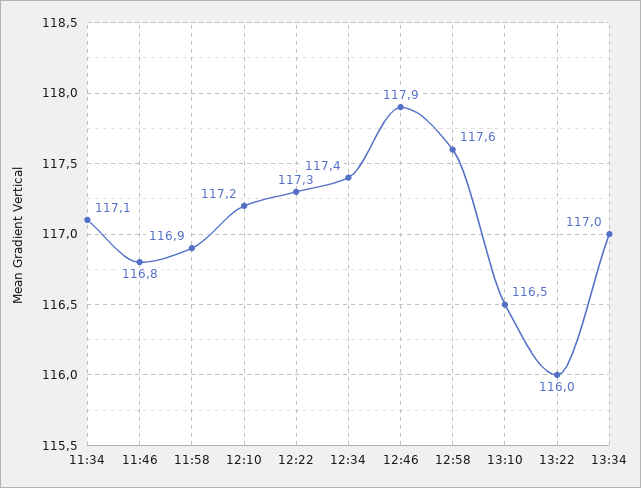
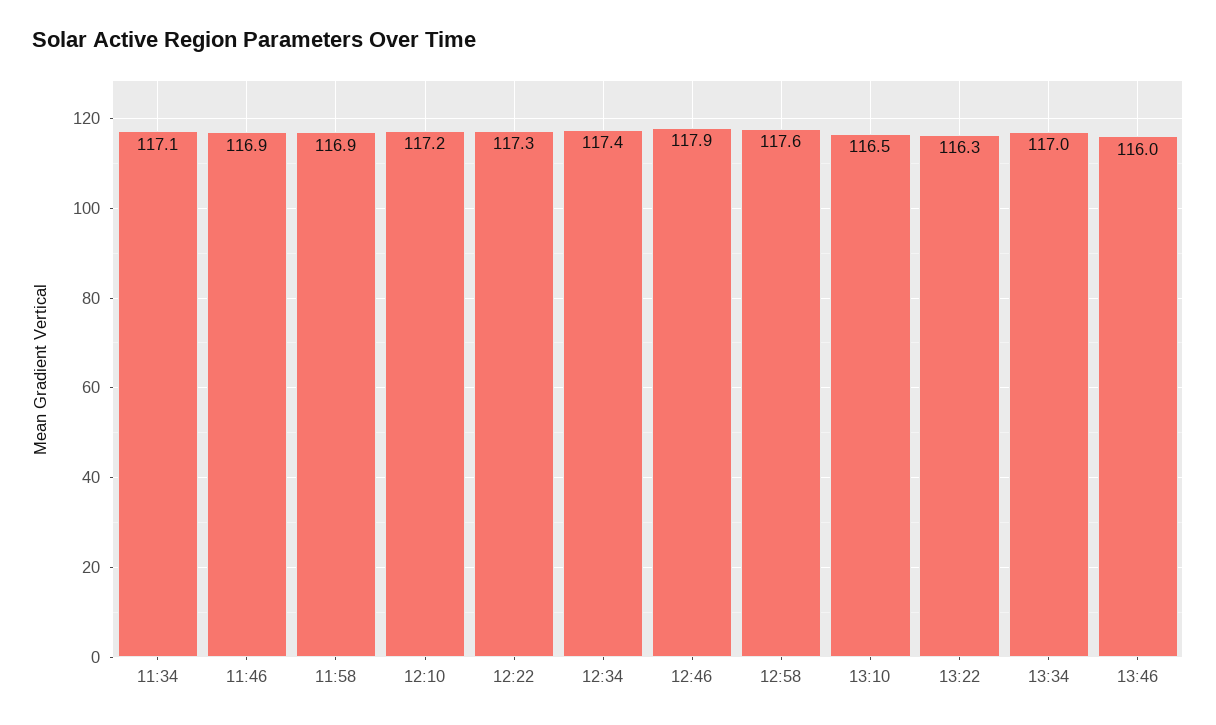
11:46: 116.8 -> 116.9
13:22: 116 -> 116.3
13:46: none -> 116

